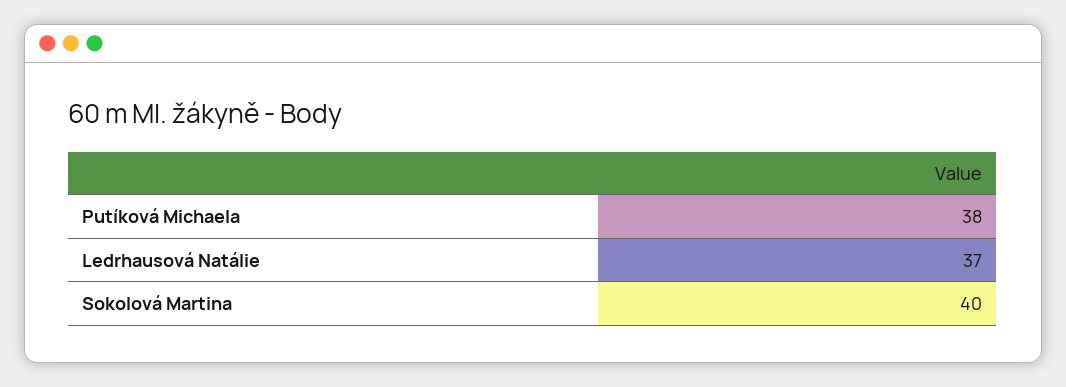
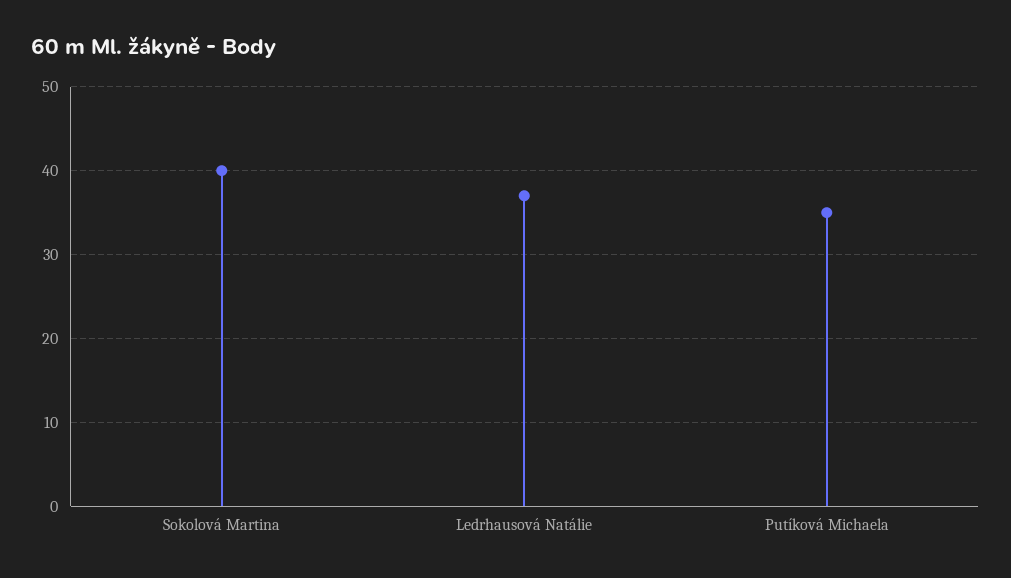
Putíková Michaela: 38 -> 35

